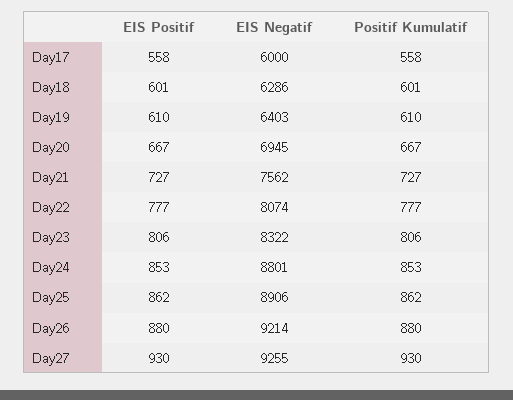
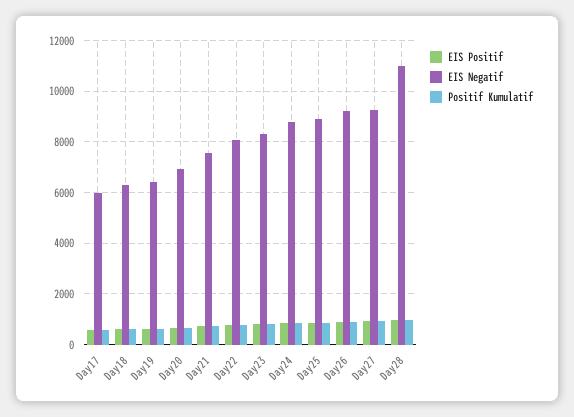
EIS Positif, Day28: none -> 1000
EIS Negatif, Day28: none -> 11000
Positif Kumulatif, Day28: none -> 1000

